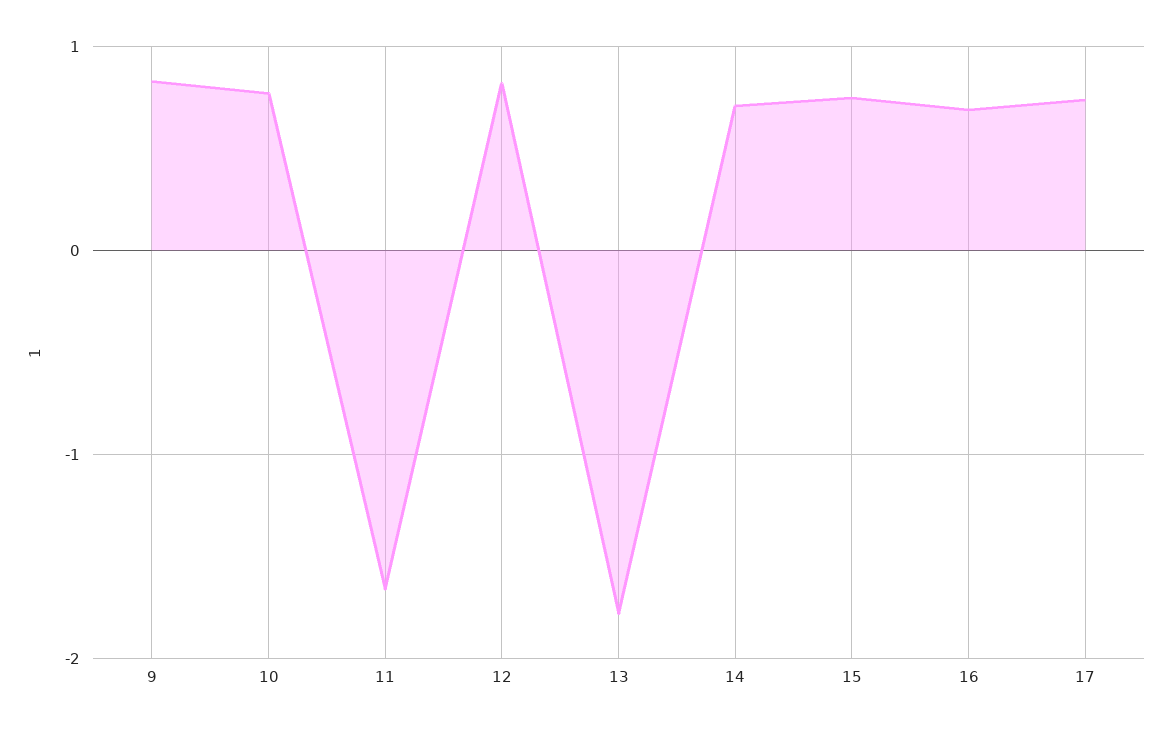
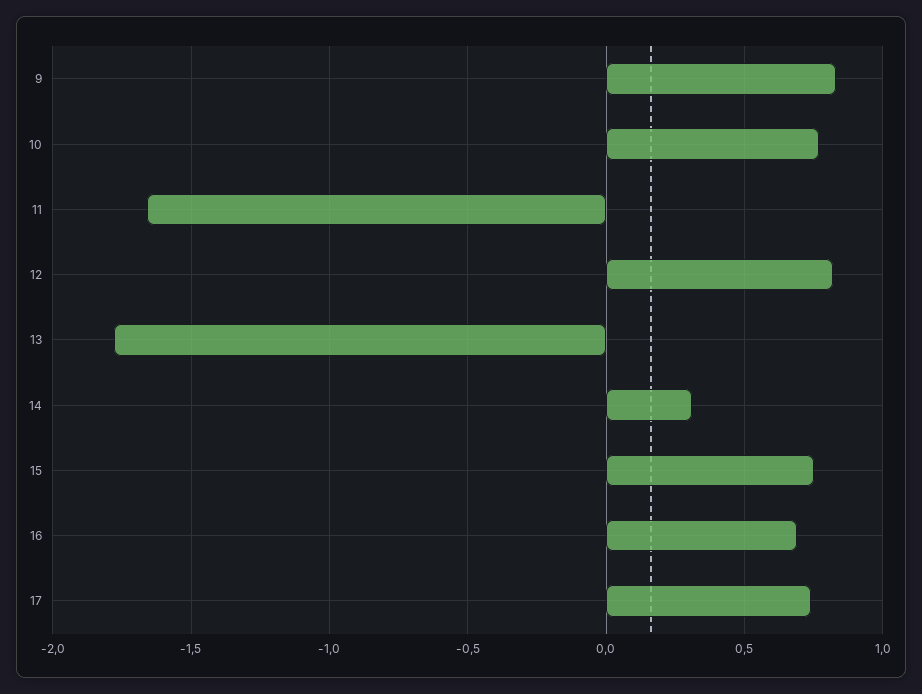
14: 0.7 -> 0.3

